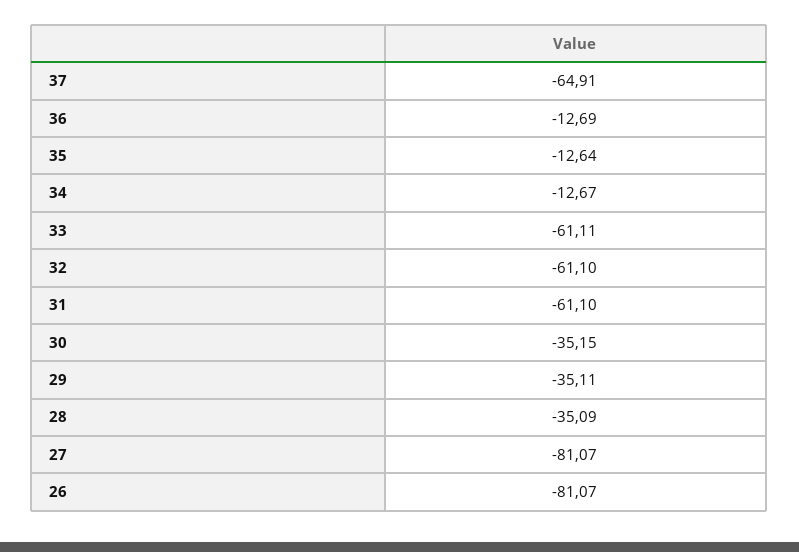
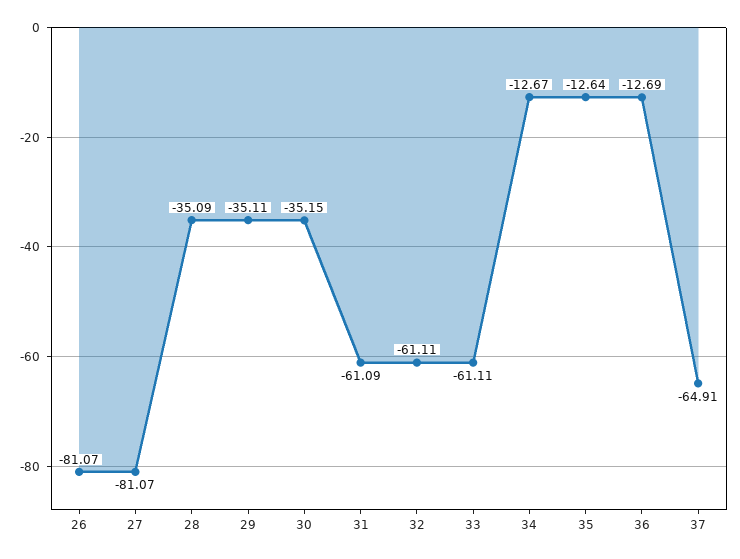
32: -61.1 -> -61.11
31: -61.1 -> -61.09

